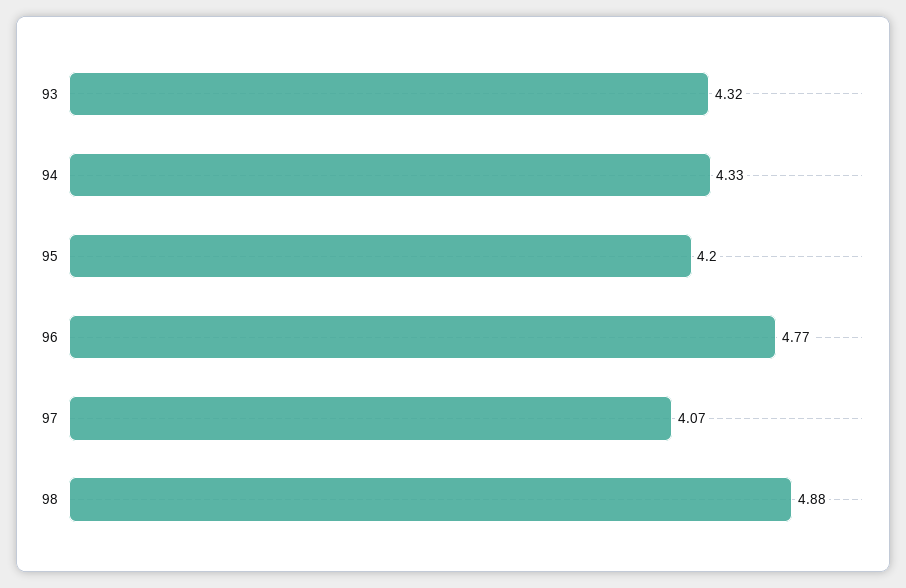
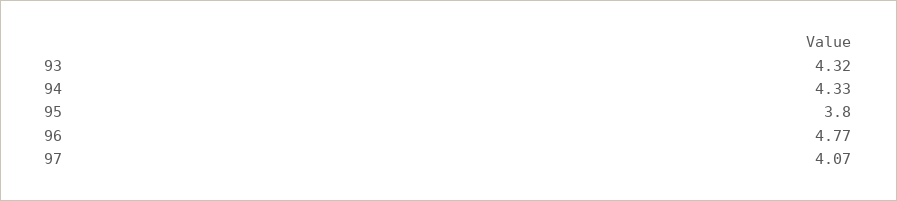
95: 4.2 -> 3.8
98: 4.88 -> none

